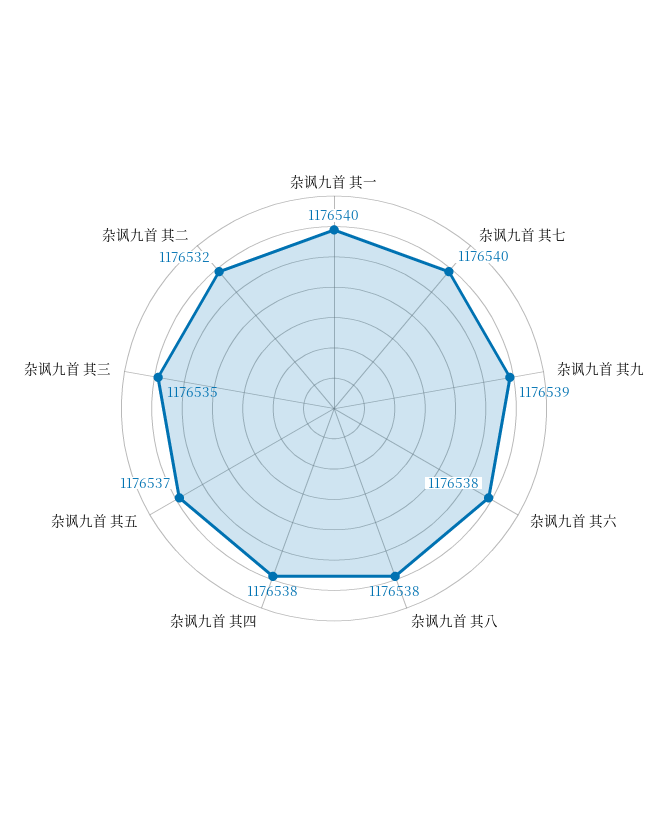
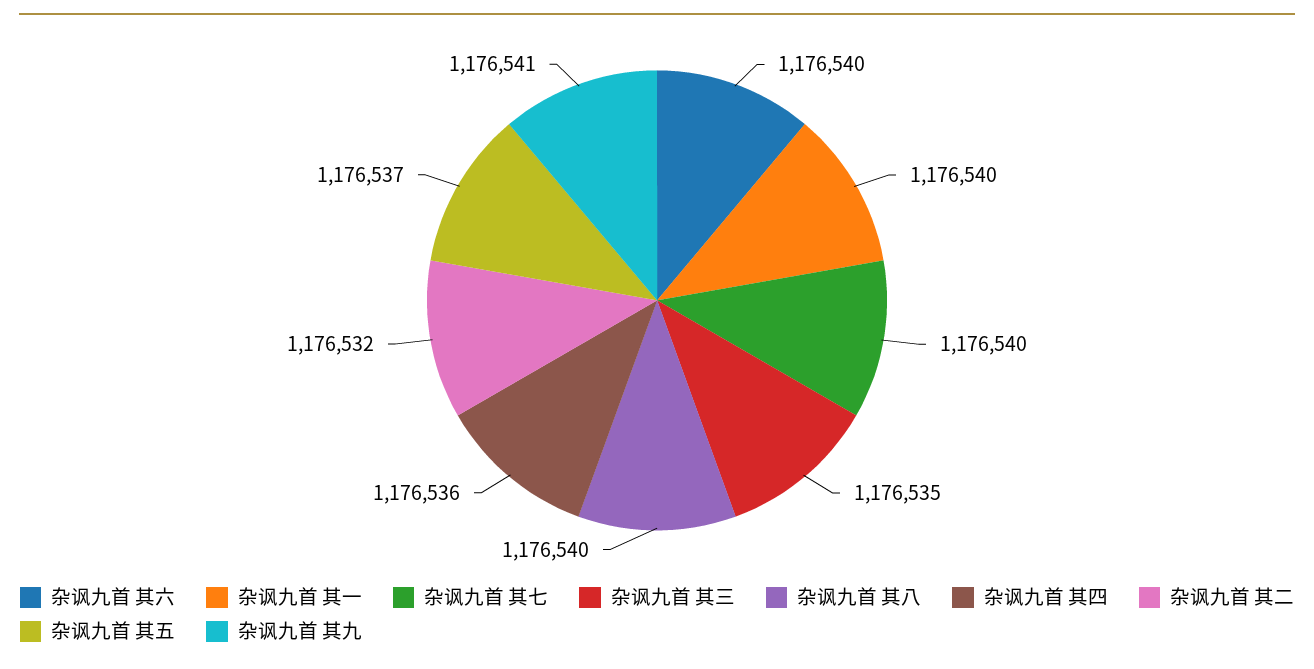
杂讽九首 其九: 1176539 -> 1176541
杂讽九首 其六: 1176538 -> 1176540
杂讽九首 其八: 1176538 -> 1176540
杂讽九首 其四: 1176538 -> 1176536

